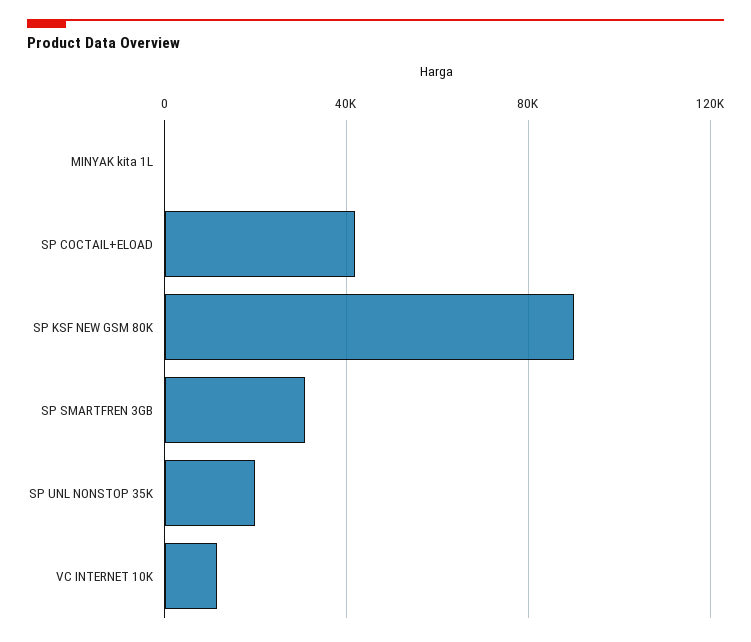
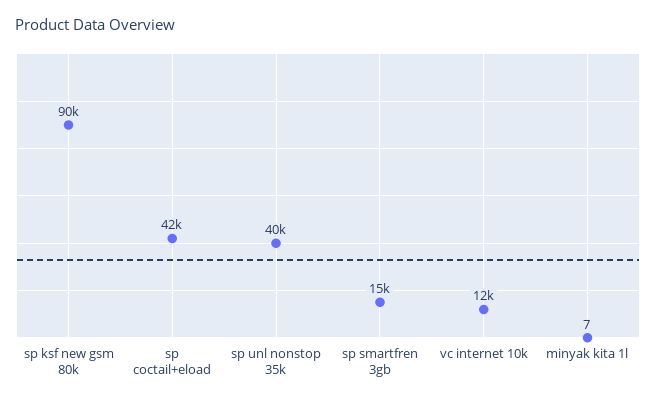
SP SMARTFREN 3GB: 30000 -> 15000
SP UNL NONSTOP 35K: 20000 -> 40000

